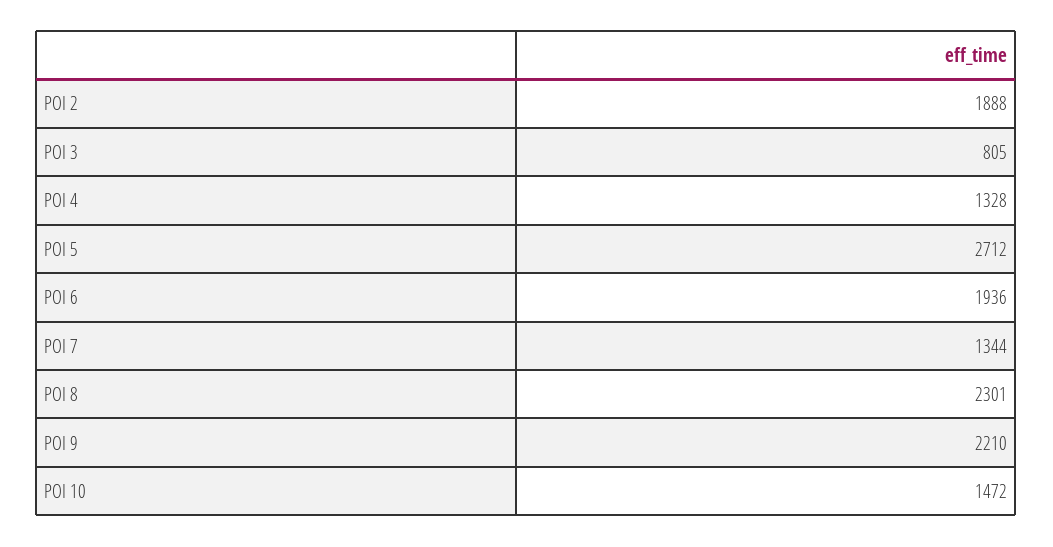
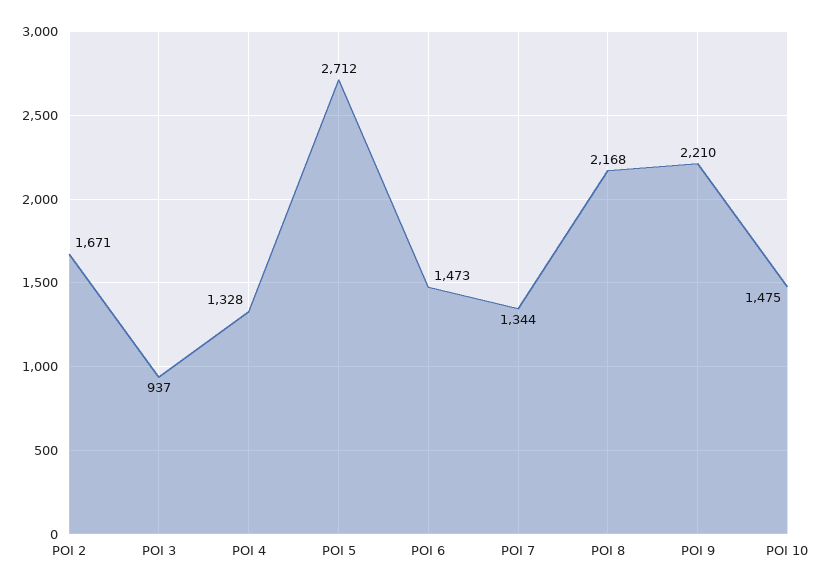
POI 2: 1888 -> 1671
POI 3: 805 -> 937
POI 6: 1936 -> 1473
POI 8: 2301 -> 2168
POI 10: 1472 -> 1475

